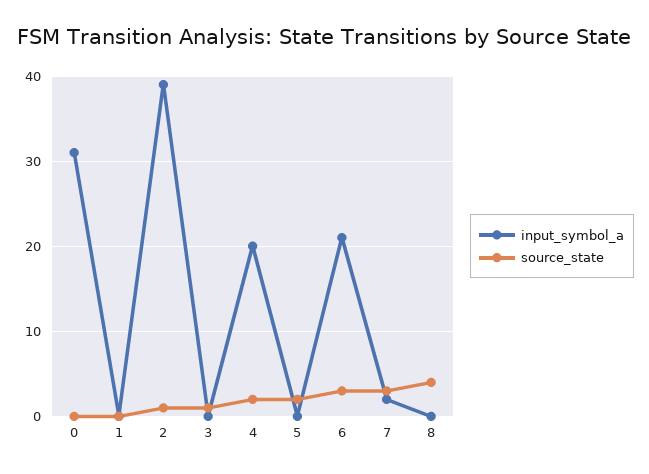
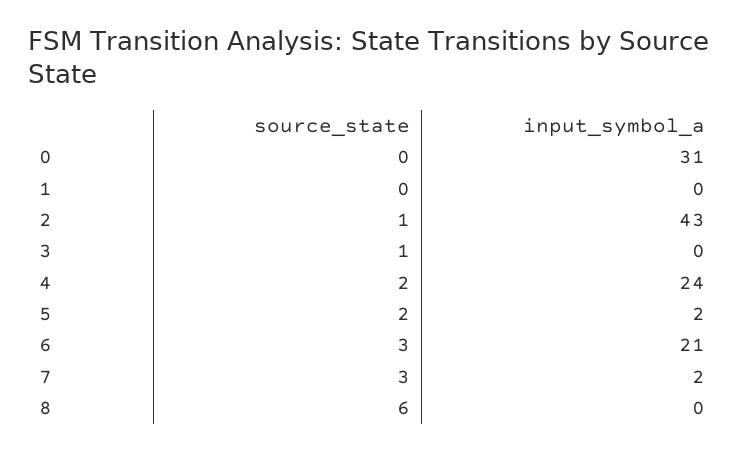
input_symbol_a, 2: 39 -> 43
input_symbol_a, 4: 20 -> 24
input_symbol_a, 5: 0 -> 2
source_state, 8: 4 -> 6

